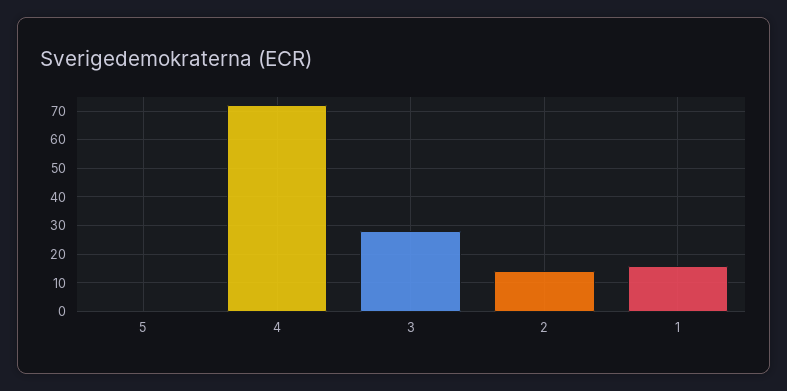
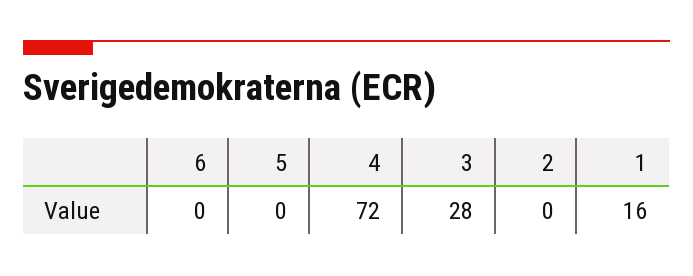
2: 15 -> 0
6: none -> 0

